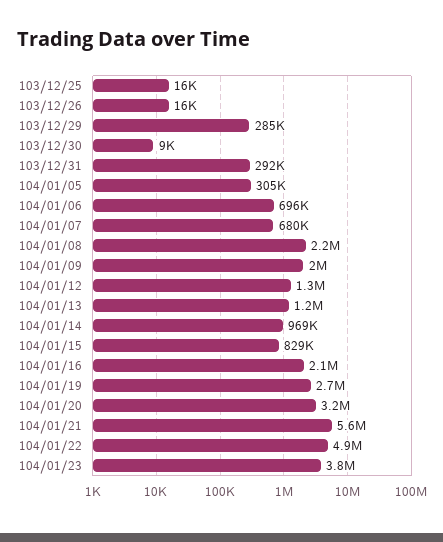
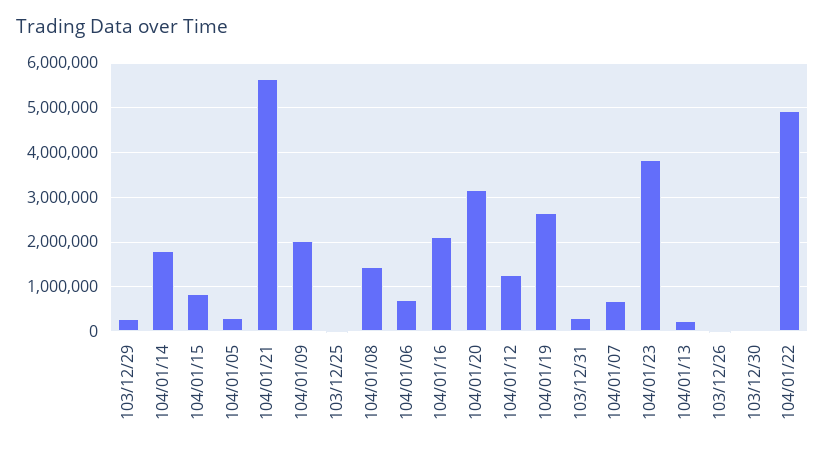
104/01/08: 2200000 -> 1400000
104/01/13: 1200000 -> 200000
104/01/14: 969000 -> 1800000

